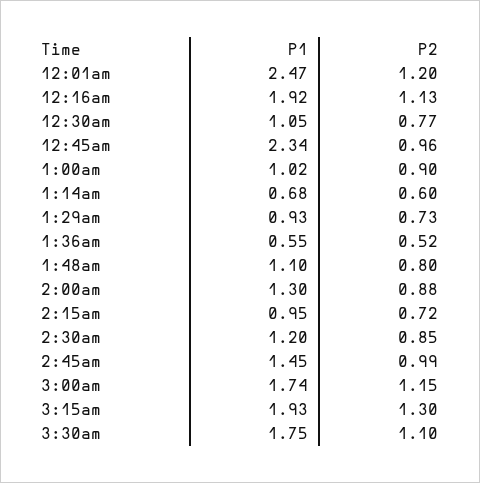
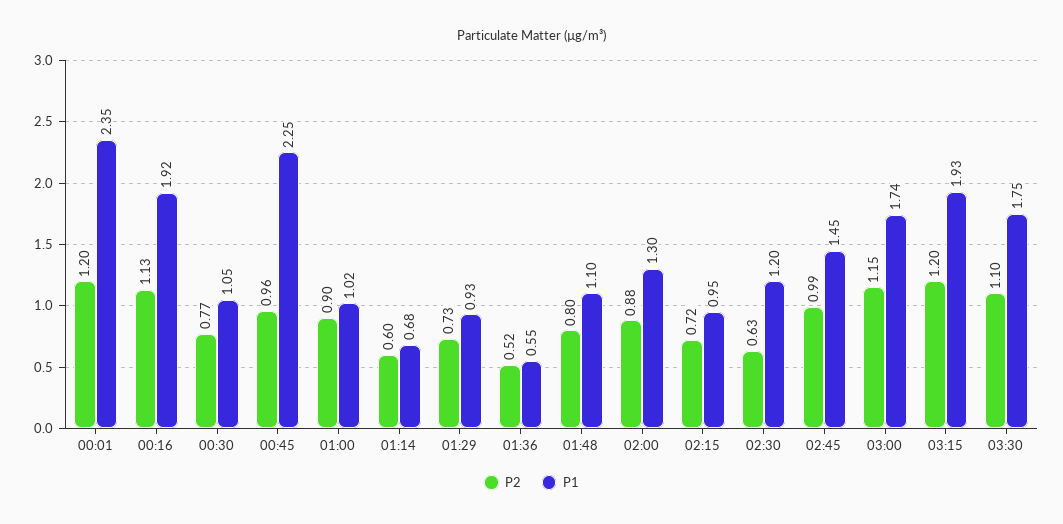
P1, 12:01am: 2.47 -> 2.35
P1, 12:45am: 2.34 -> 2.25
P2, 2:30am: 0.85 -> 0.63
P2, 3:15am: 1.3 -> 1.2

